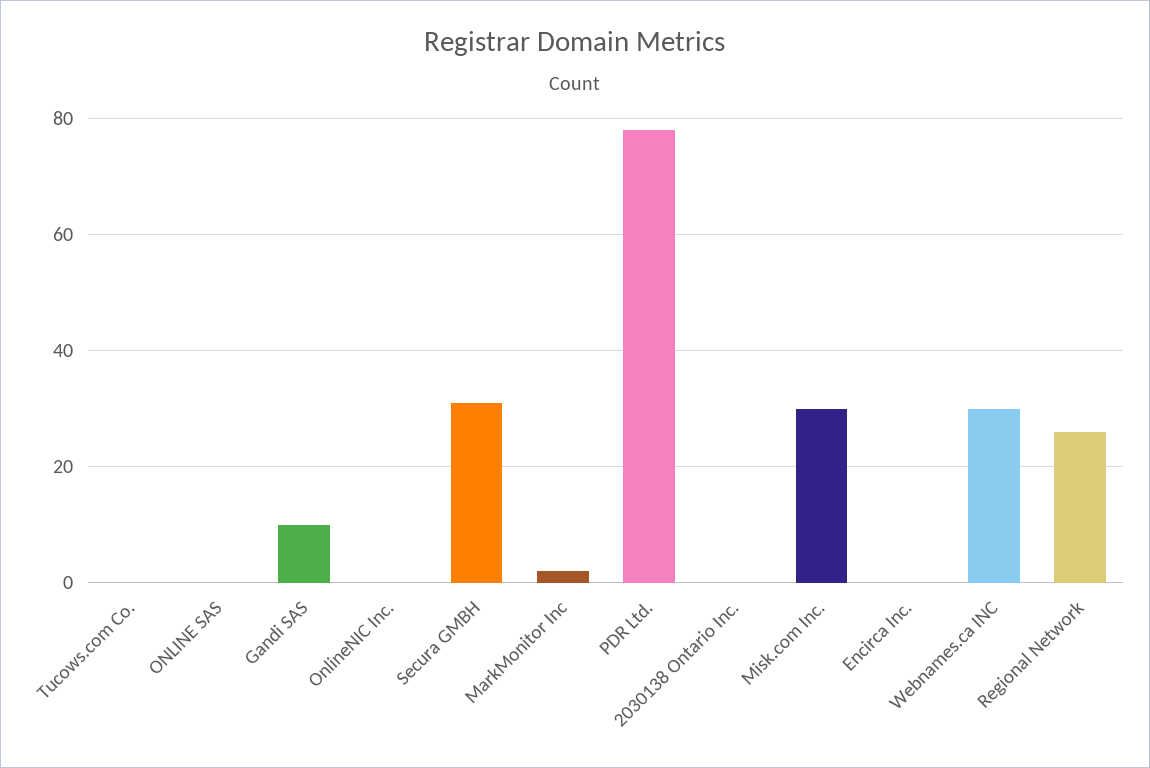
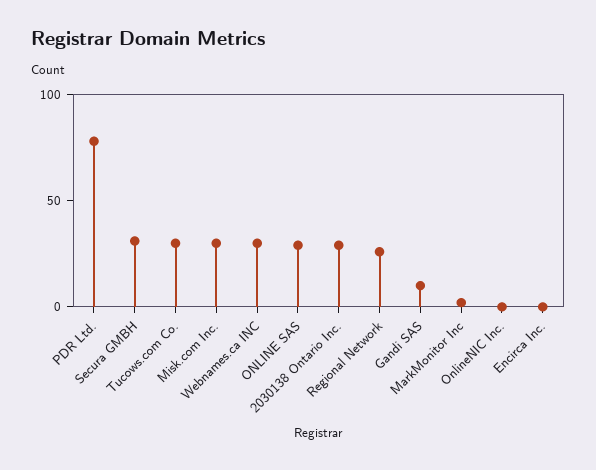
Tucows.com Co.: 0 -> 30
ONLINE SAS: 0 -> 30
2030138 Ontario Inc.: 0 -> 30

